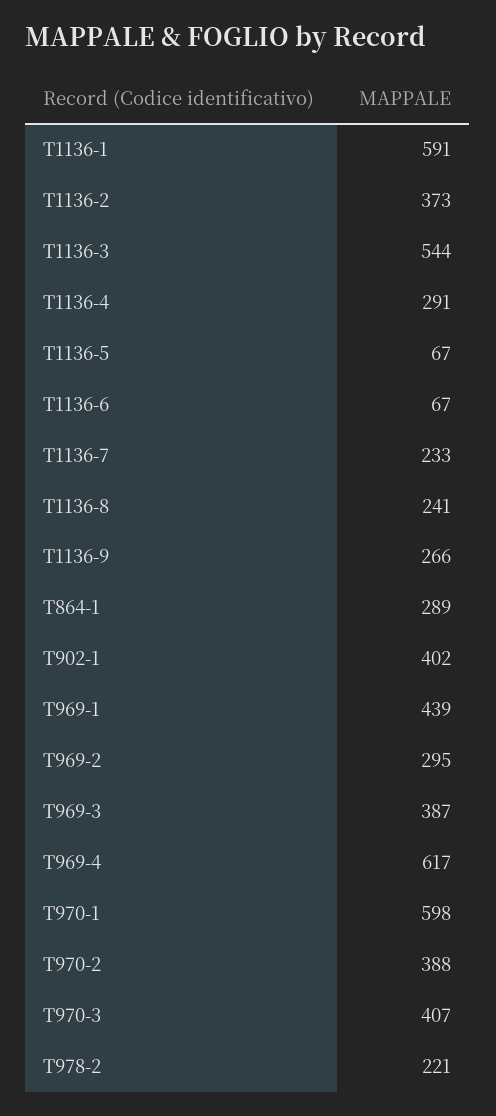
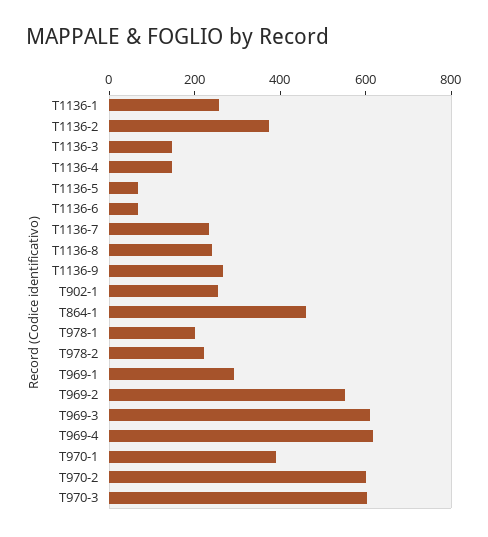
T1136-1: 591 -> 250
T1136-3: 544 -> 150
T1136-4: 291 -> 150
T864-1: 289 -> 450
T902-1: 402 -> 250
T969-1: 439 -> 300
T969-2: 295 -> 550
T969-3: 387 -> 600
T970-1: 598 -> 400
T970-2: 388 -> 600
T970-3: 407 -> 600
T978-1: none -> 200

